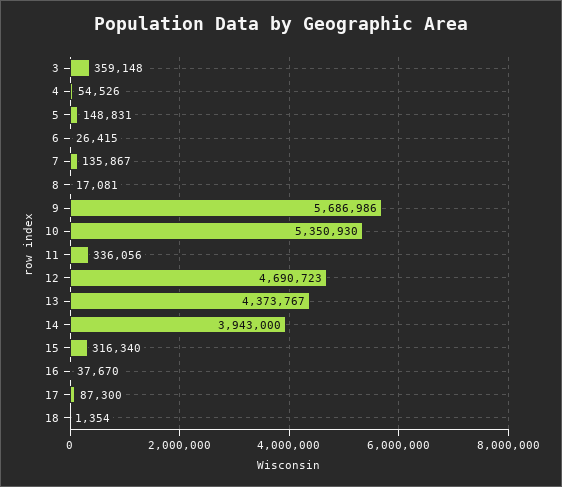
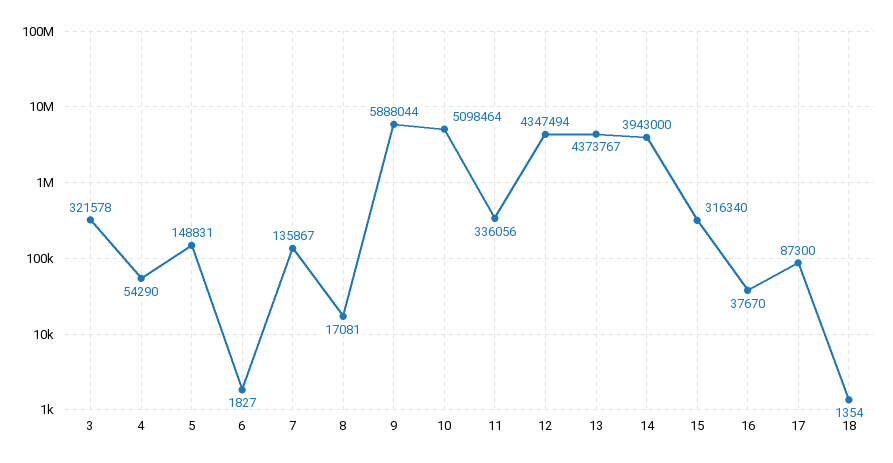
3: 359148 -> 321578
4: 54526 -> 54290
6: 26415 -> 1827
9: 5686986 -> 5888044
10: 5350930 -> 5098464
12: 4690723 -> 4347494

